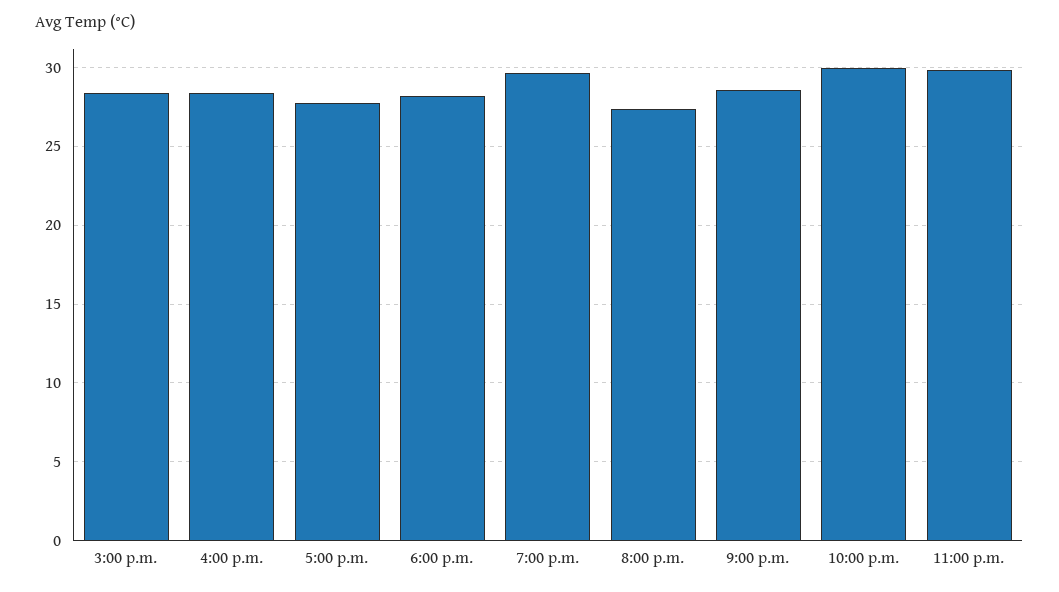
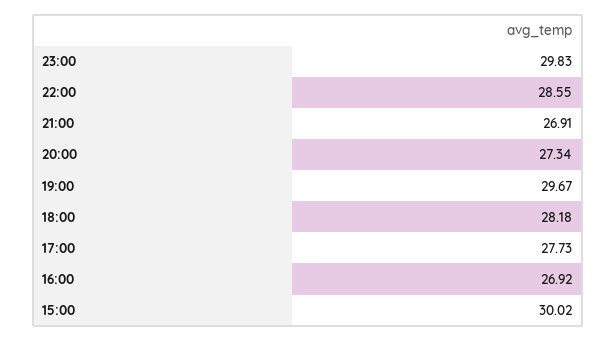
3:00 p.m.: 28.5 -> 30.02
4:00 p.m.: 28.5 -> 26.92
9:00 p.m.: 28.5 -> 26.91
10:00 p.m.: 30 -> 28.55

